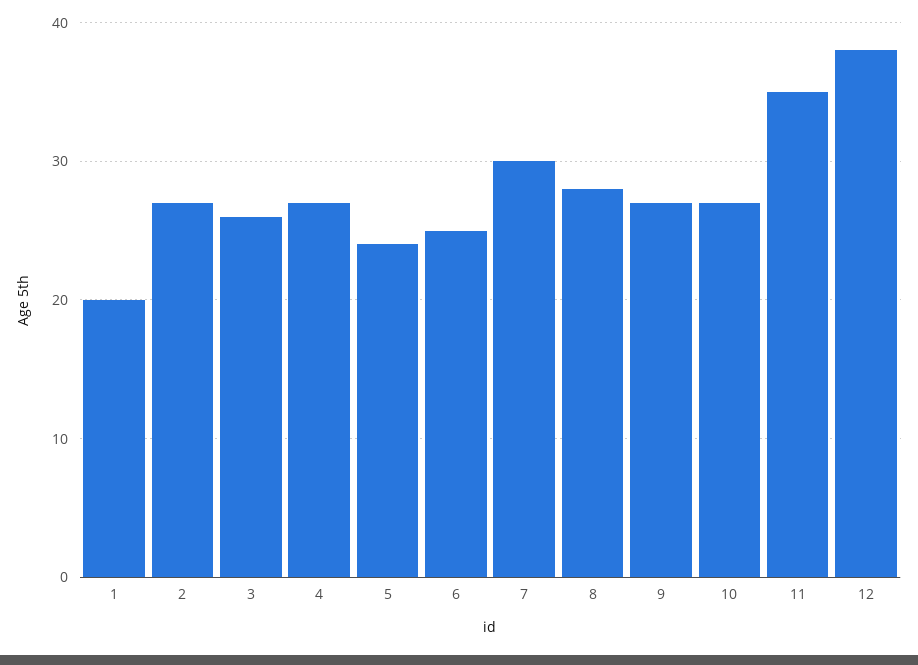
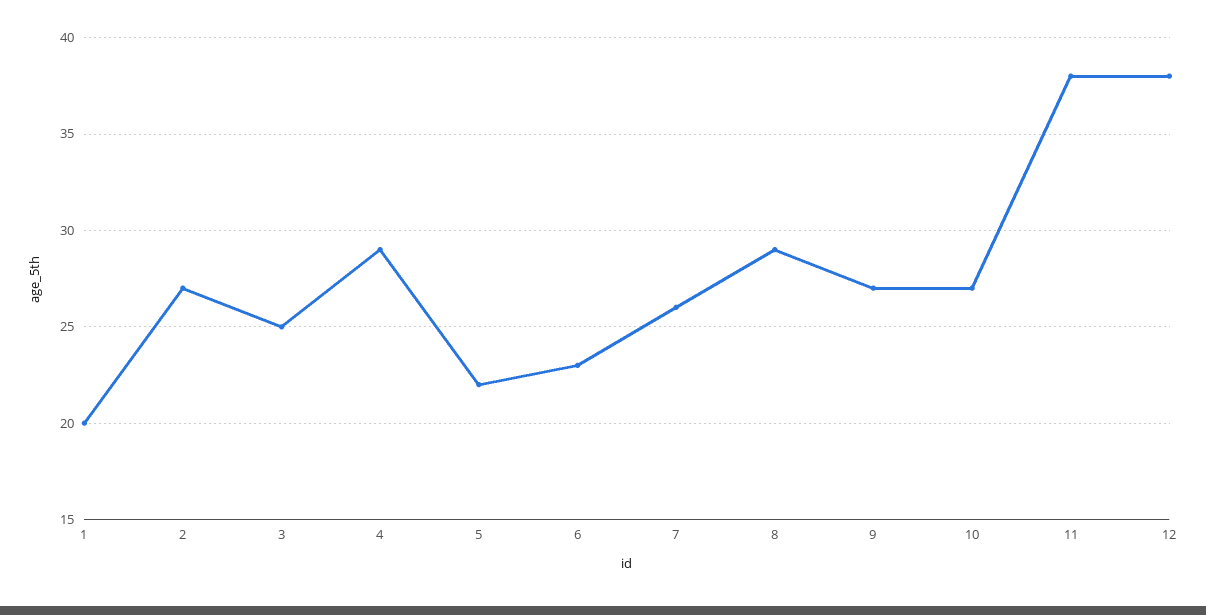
3: 26 -> 25
4: 27 -> 29
5: 24 -> 22
6: 25 -> 23
7: 30 -> 26
8: 28 -> 29
11: 35 -> 38

